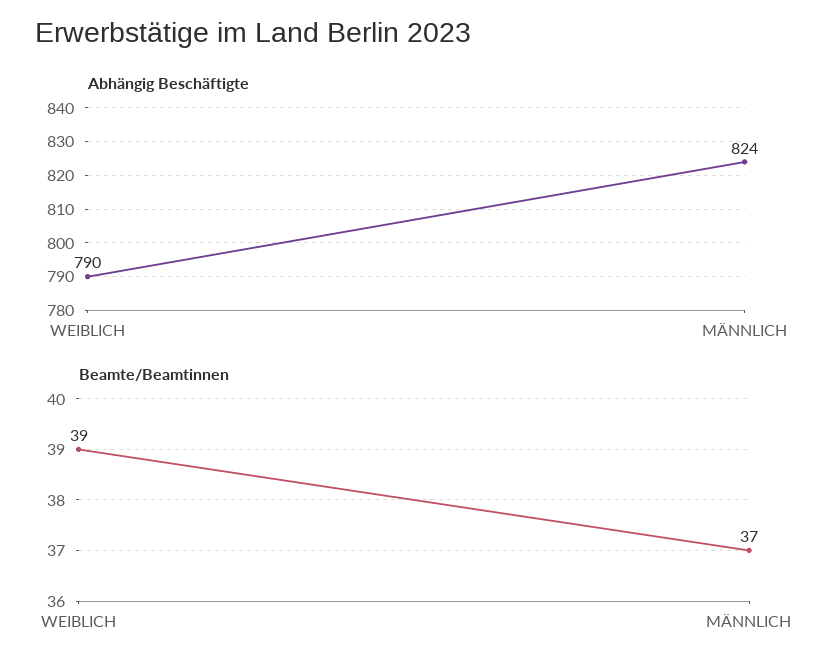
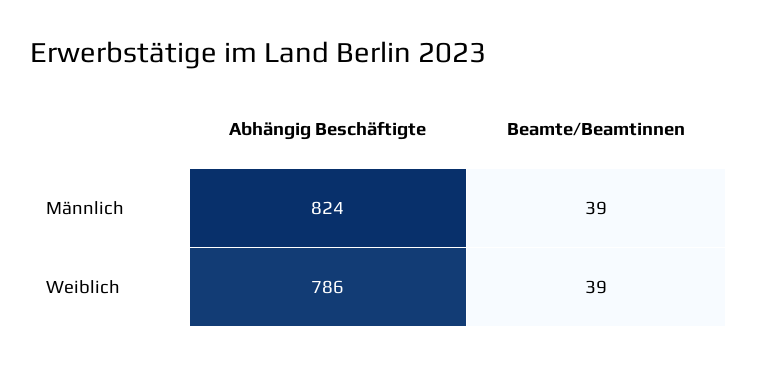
Abhängig Beschäftigte, WEIBLICH: 790 -> 786
Beamte/Beamtinnen, MÄNNLICH: 37 -> 39

